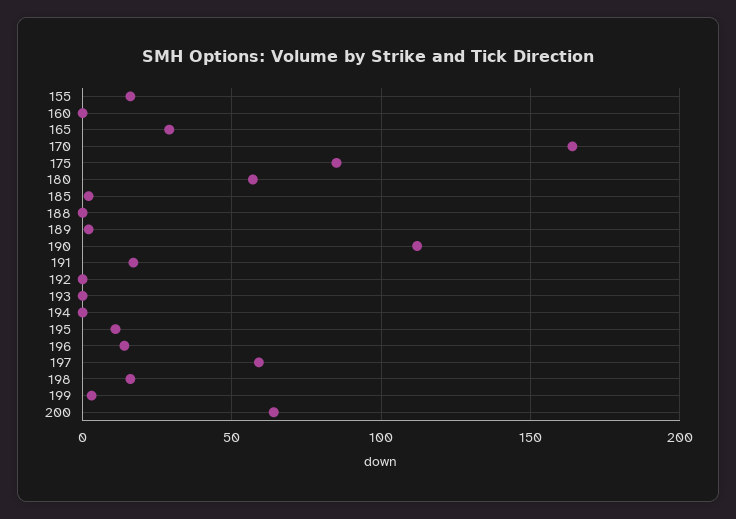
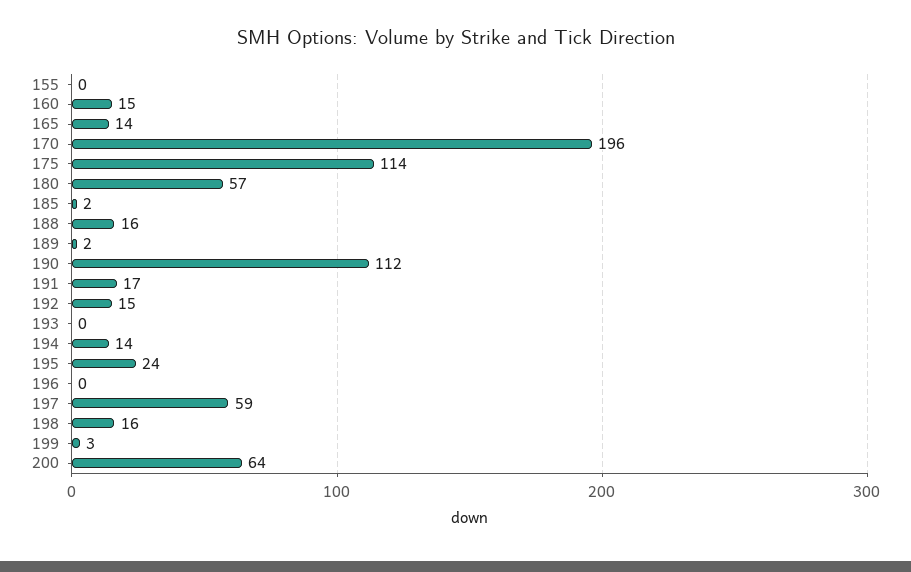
155: 15 -> 0
160: 0 -> 15
165: 30 -> 14
170: 165 -> 196
175: 85 -> 114
188: 0 -> 16
192: 0 -> 15
194: 0 -> 14
195: 10 -> 24
196: 15 -> 0

